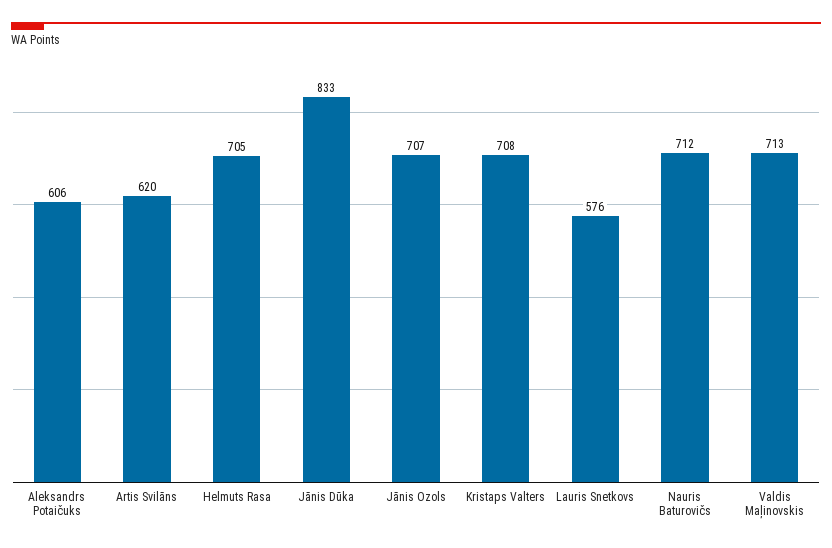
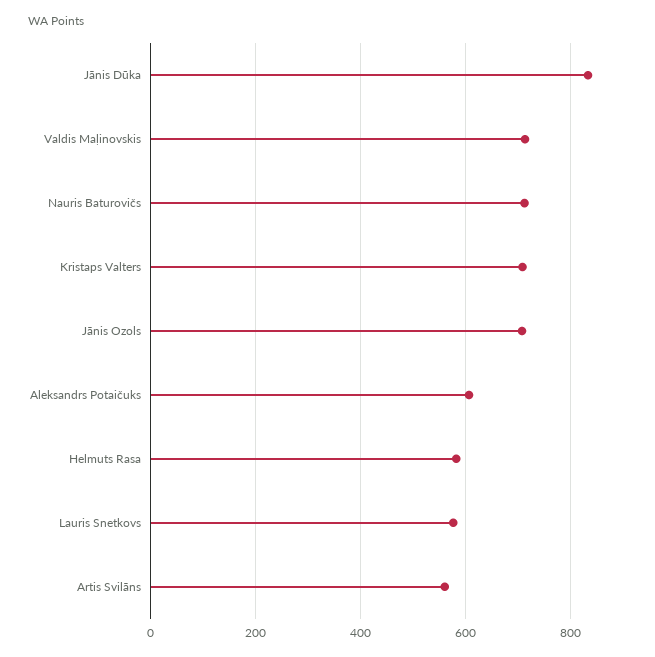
Artis Svilāns: 620 -> 560
Helmuts Rasa: 705 -> 580

